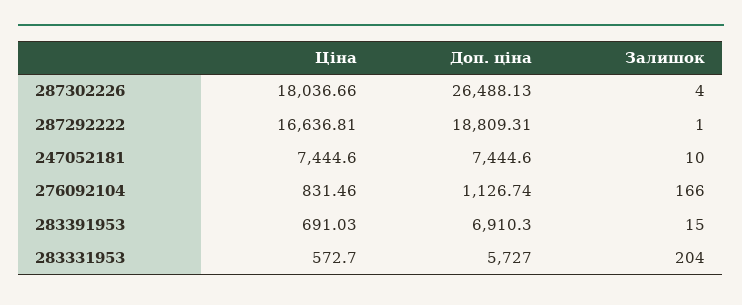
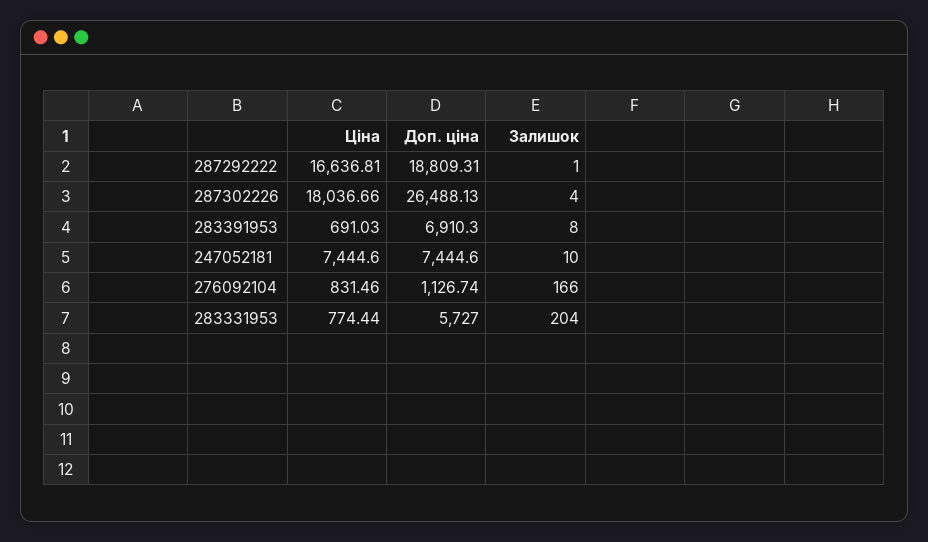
Залишок, 283391953: 15 -> 8
Ціна, 283331953: 572.7 -> 774.44

